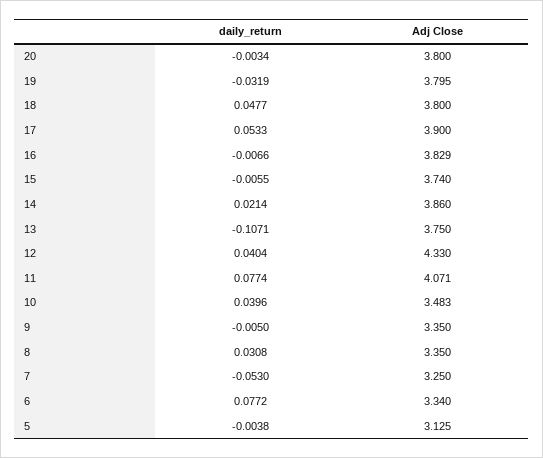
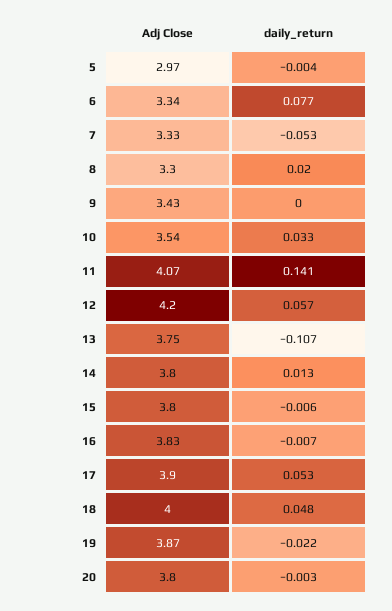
daily_return, 19: -0.0319 -> -0.022
Adj Close, 19: 3.795 -> 3.87
Adj Close, 18: 3.8 -> 4
Adj Close, 15: 3.74 -> 3.8
daily_return, 14: 0.0214 -> 0.013
Adj Close, 14: 3.86 -> 3.8
daily_return, 12: 0.0404 -> 0.057
Adj Close, 12: 4.33 -> 4.2
daily_return, 11: 0.0774 -> 0.141
daily_return, 10: 0.0396 -> 0.033
Adj Close, 10: 3.483 -> 3.54
daily_return, 9: -0.005 -> 0
Adj Close, 9: 3.35 -> 3.43
daily_return, 8: 0.0308 -> 0.02
Adj Close, 8: 3.35 -> 3.3
Adj Close, 7: 3.25 -> 3.33
Adj Close, 5: 3.125 -> 2.97

